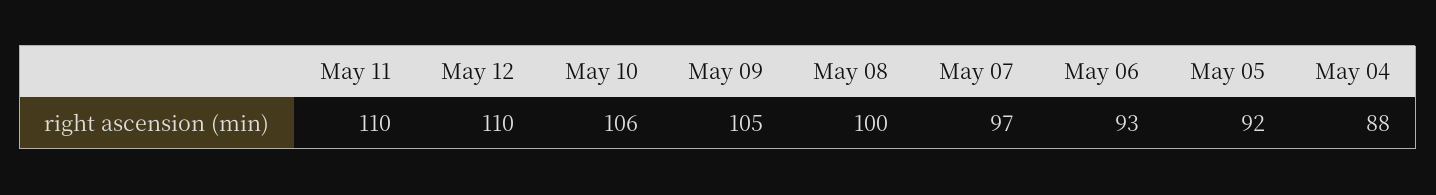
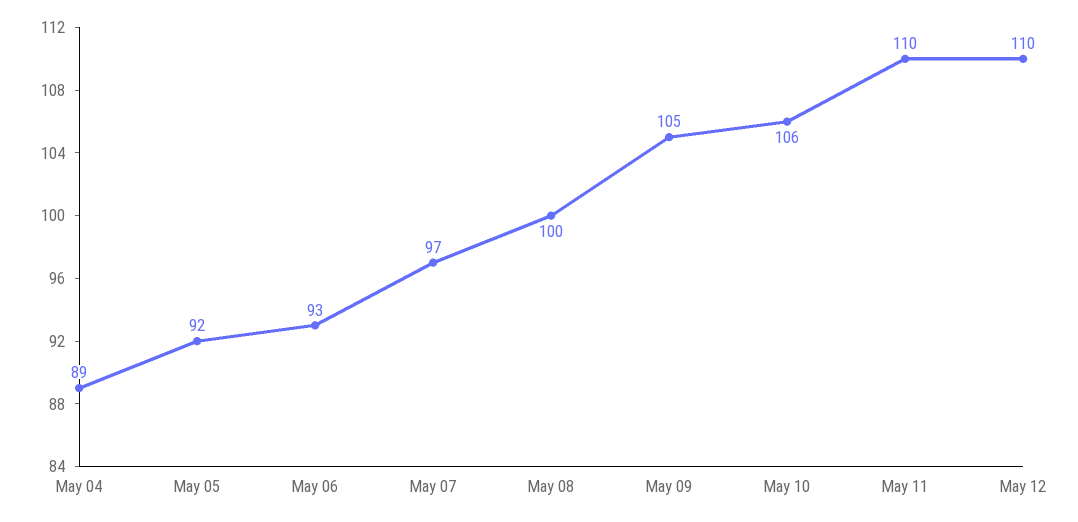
May 04: 88 -> 89

